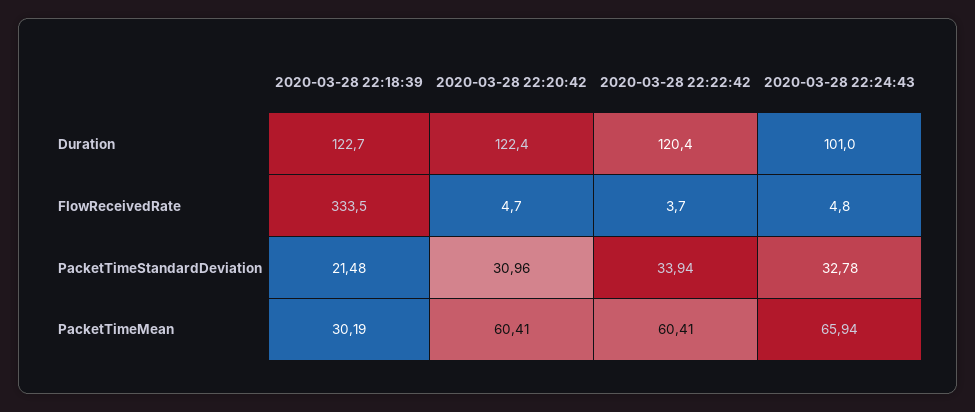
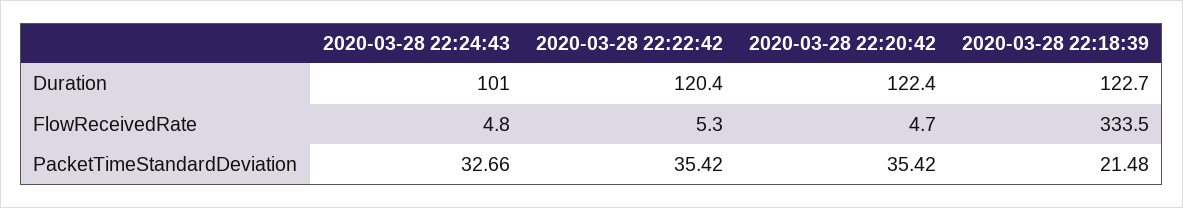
2020-03-28 22:22:42, FlowReceivedRate: 3.7 -> 5.3
2020-03-28 22:20:42, PacketTimeStandardDeviation: 30.96 -> 35.42
2020-03-28 22:22:42, PacketTimeStandardDeviation: 33.94 -> 35.42
2020-03-28 22:24:43, PacketTimeStandardDeviation: 32.78 -> 32.66
2020-03-28 22:18:39, PacketTimeMean: 30.19 -> none
2020-03-28 22:20:42, PacketTimeMean: 60.41 -> none
2020-03-28 22:22:42, PacketTimeMean: 60.41 -> none
2020-03-28 22:24:43, PacketTimeMean: 65.94 -> none

